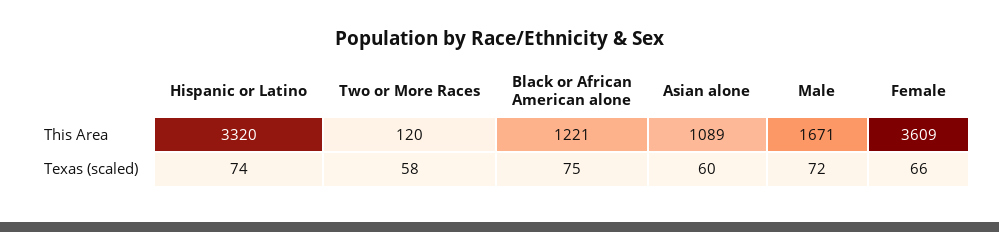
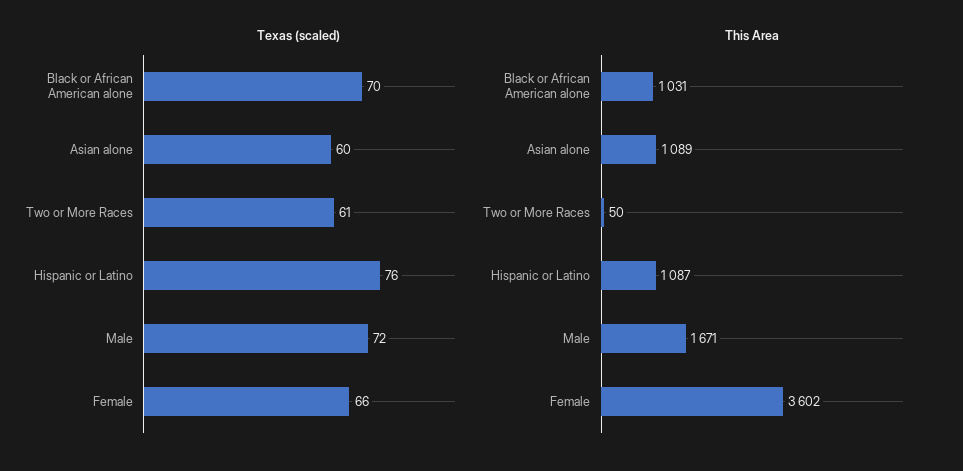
This Area, Hispanic or Latino: 3320 -> 1087
This Area, Two or More Races: 120 -> 50
This Area, Black or African American alone: 1221 -> 1031
This Area, Female: 3609 -> 3602
Texas (scaled), Hispanic or Latino: 74 -> 76
Texas (scaled), Two or More Races: 58 -> 61
Texas (scaled), Black or African American alone: 75 -> 70

